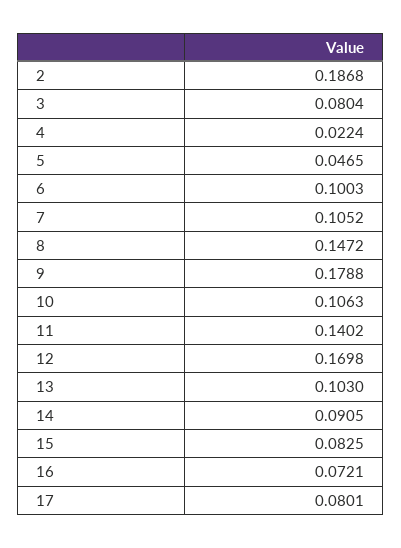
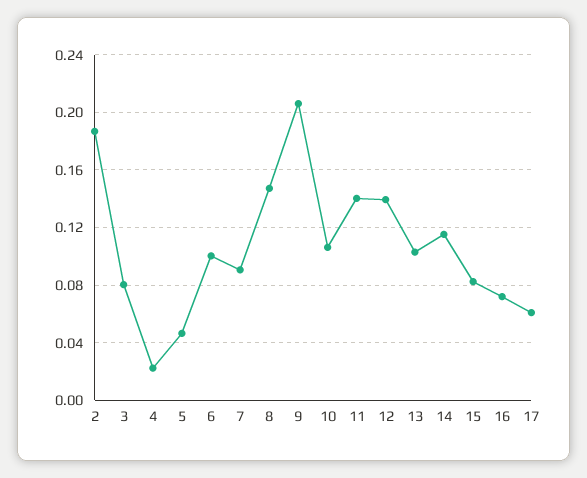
7: 0.1052 -> 0.09
9: 0.1788 -> 0.205
12: 0.1698 -> 0.14
14: 0.0905 -> 0.115
17: 0.0801 -> 0.06

